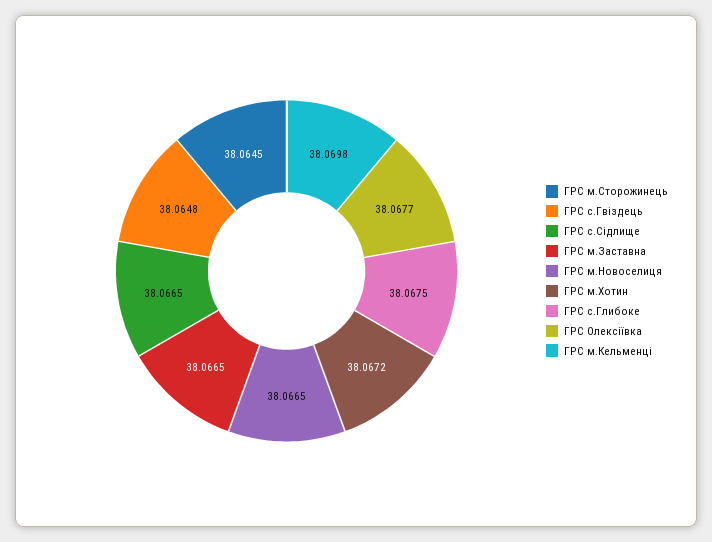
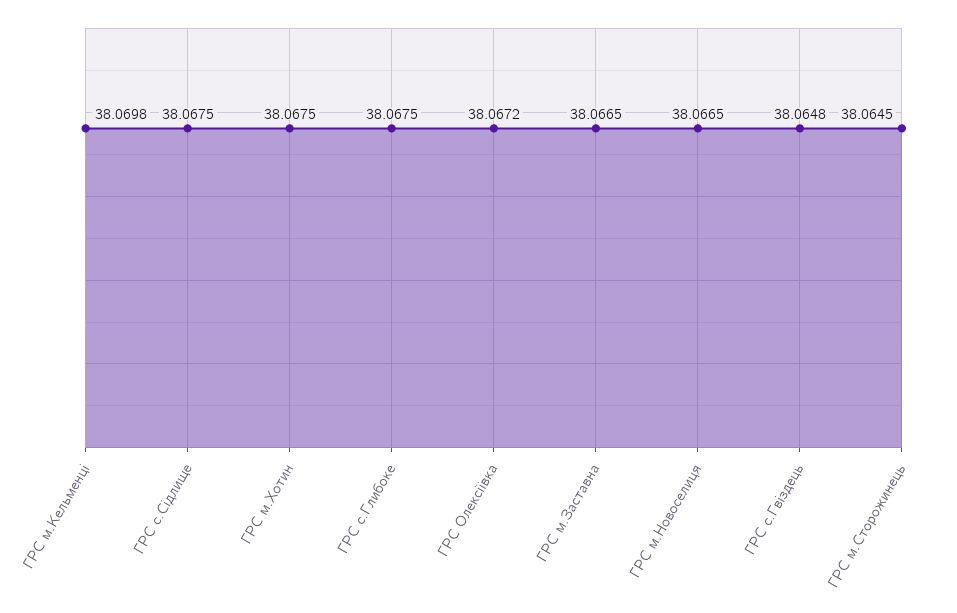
ГРС с.Сідлище: 38.0665 -> 38.0675
ГРС м.Хотин: 38.0672 -> 38.0675
ГРС Олексіївка: 38.0677 -> 38.0672

